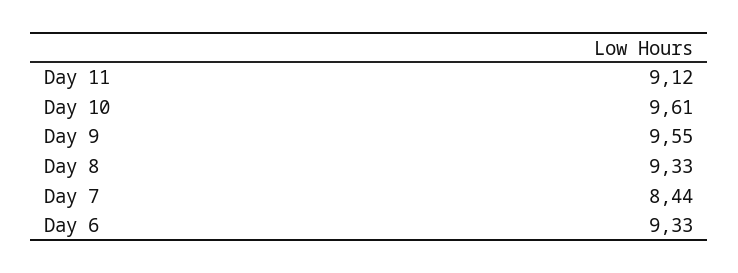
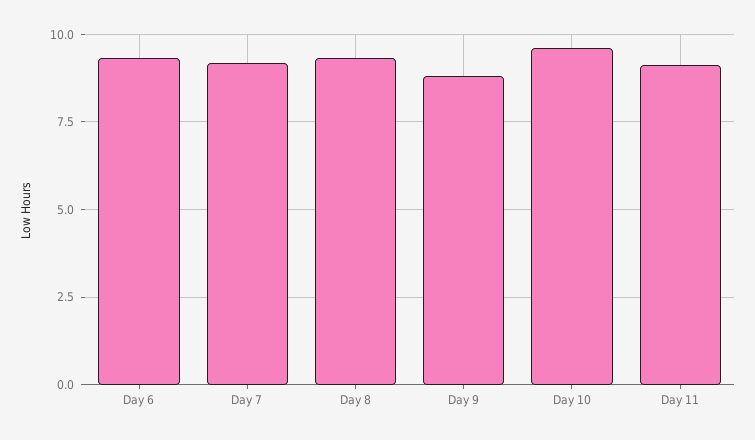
Day 9: 9.55 -> 8.75
Day 7: 8.44 -> 9.25

